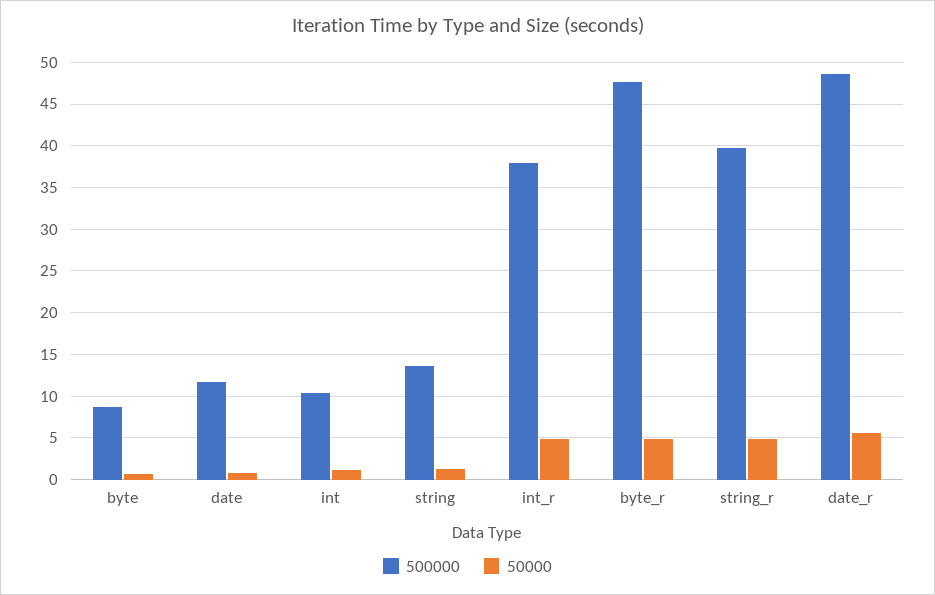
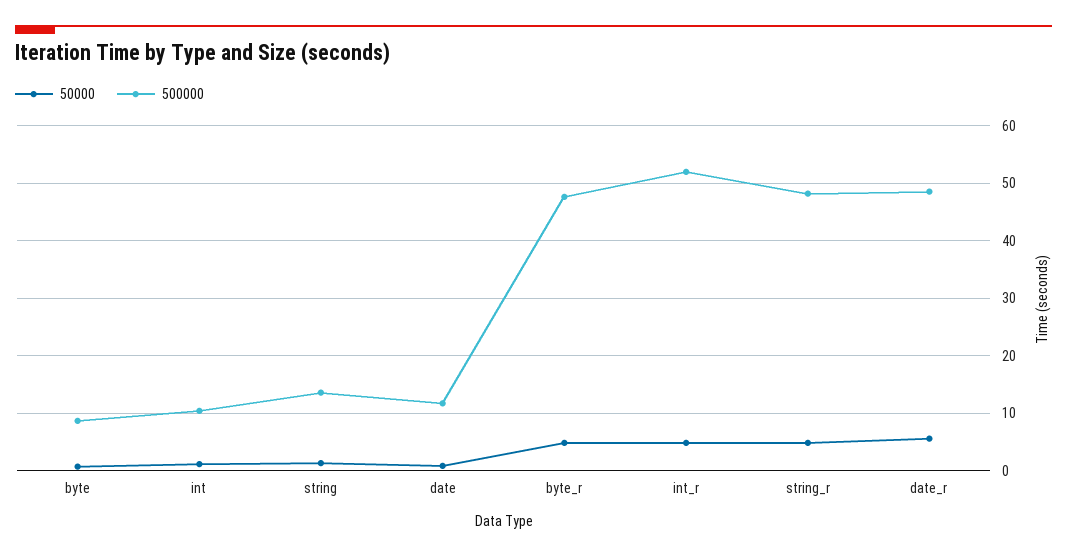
500000, int_r: 38 -> 52
500000, string_r: 40 -> 48

